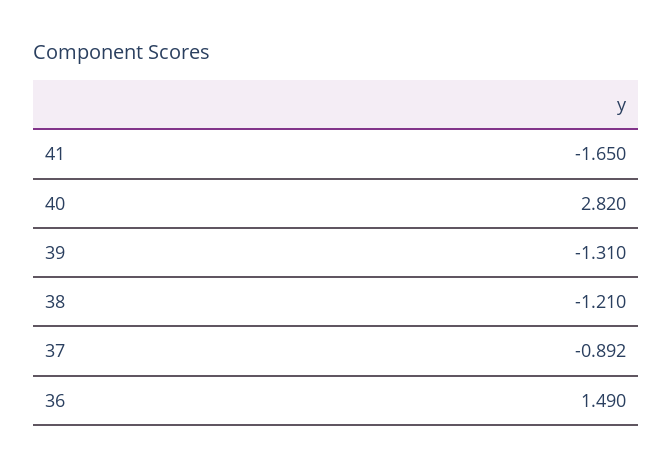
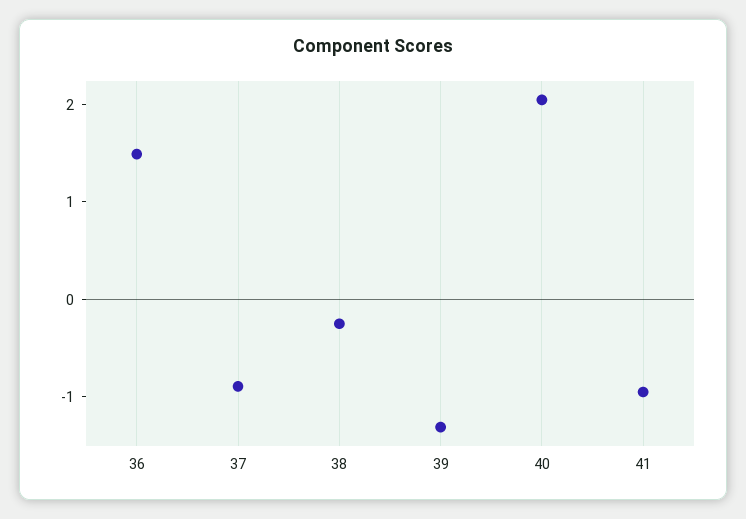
41: -1.65 -> -1
40: 2.82 -> 2
38: -1.21 -> -0.2

